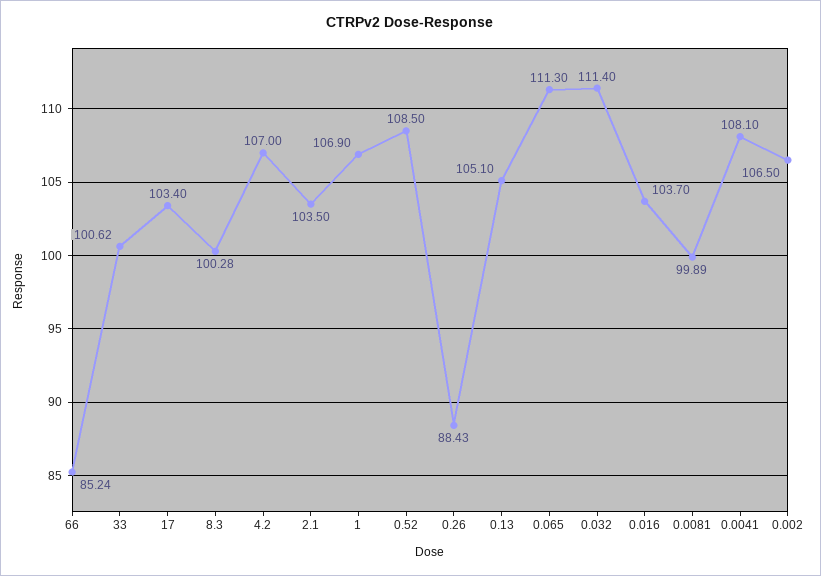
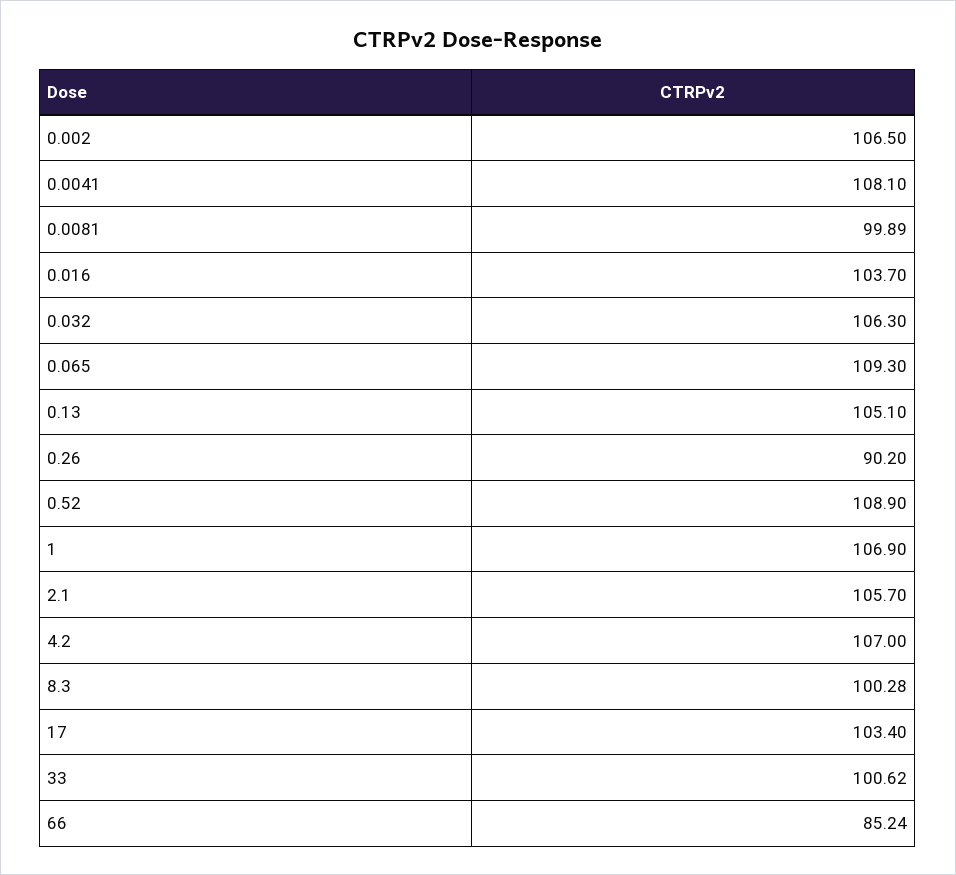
2.1: 103.5 -> 105.7
0.52: 108.5 -> 108.9
0.26: 88.43 -> 90.2
0.065: 111.3 -> 109.3
0.032: 111.4 -> 106.3

